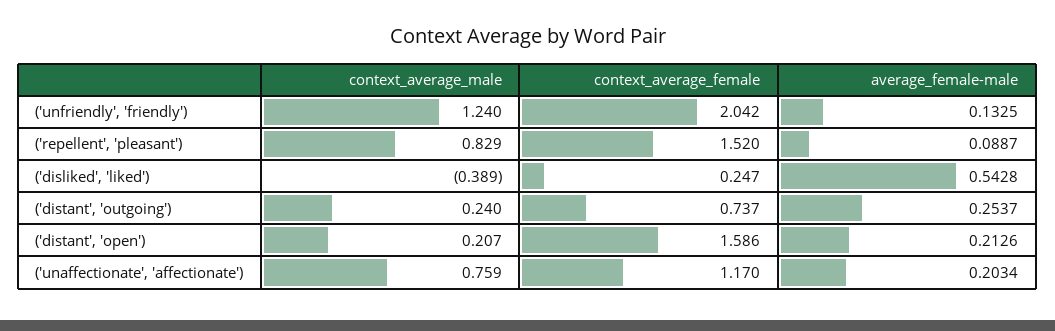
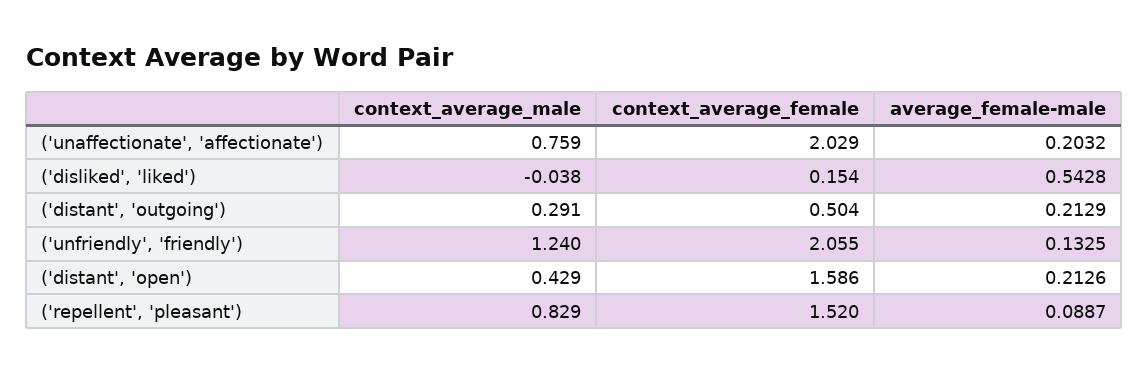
context_average_female, ('unfriendly', 'friendly'): 2.042 -> 2.055
context_average_male, ('disliked', 'liked'): -0.389 -> -0.038
context_average_female, ('disliked', 'liked'): 0.247 -> 0.154
context_average_male, ('distant', 'outgoing'): 0.24 -> 0.291
context_average_female, ('distant', 'outgoing'): 0.737 -> 0.504
average_female-male, ('distant', 'outgoing'): 0.2537 -> 0.2129
context_average_male, ('distant', 'open'): 0.207 -> 0.429
context_average_female, ('unaffectionate', 'affectionate'): 1.17 -> 2.029
average_female-male, ('unaffectionate', 'affectionate'): 0.2034 -> 0.2032

